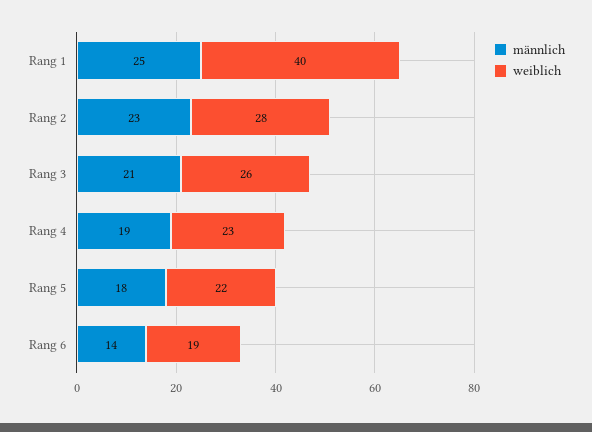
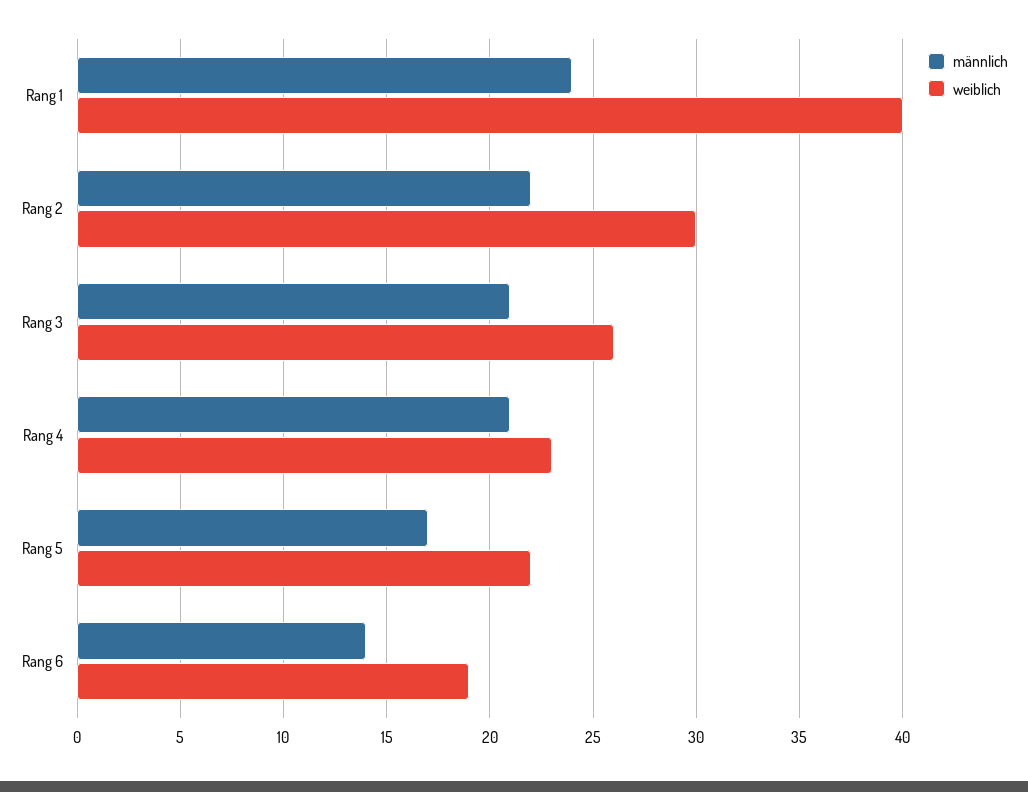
männlich, Rang 1: 25 -> 24
männlich, Rang 2: 23 -> 22
weiblich, Rang 2: 28 -> 30
männlich, Rang 4: 19 -> 21
männlich, Rang 5: 18 -> 17

